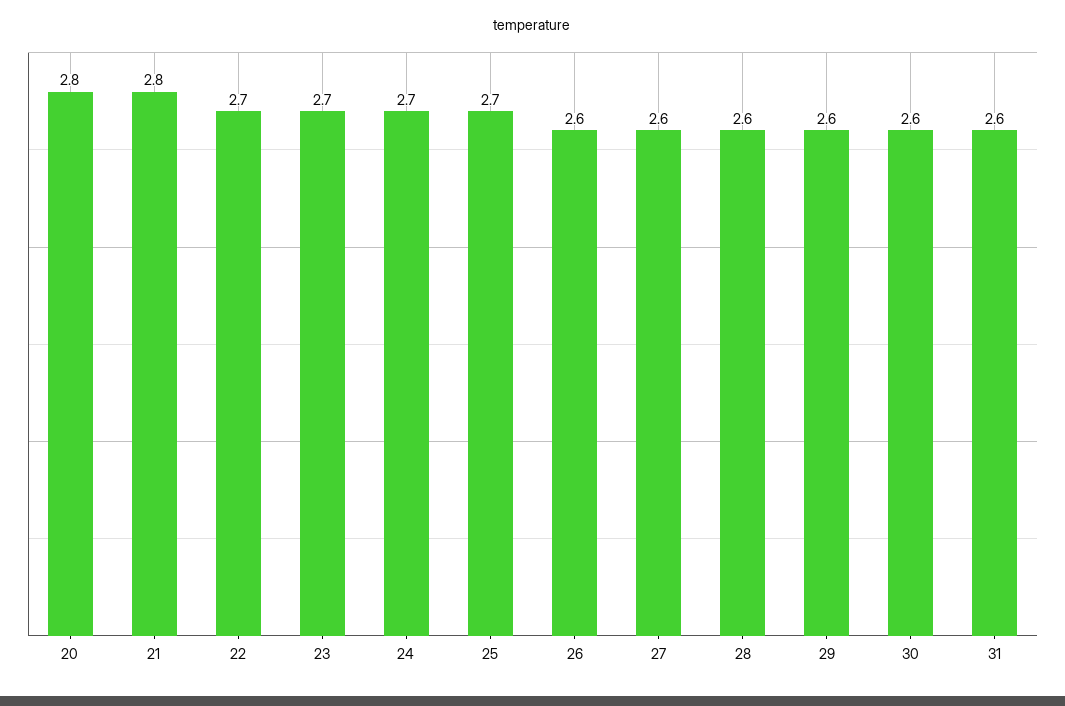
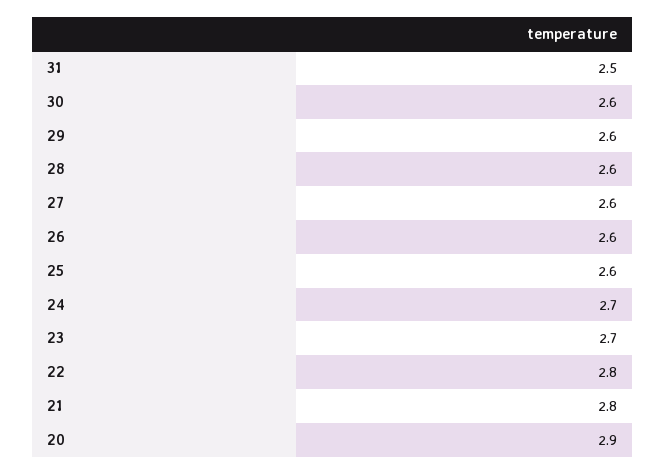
20: 2.8 -> 2.9
22: 2.7 -> 2.8
25: 2.7 -> 2.6
31: 2.6 -> 2.5

